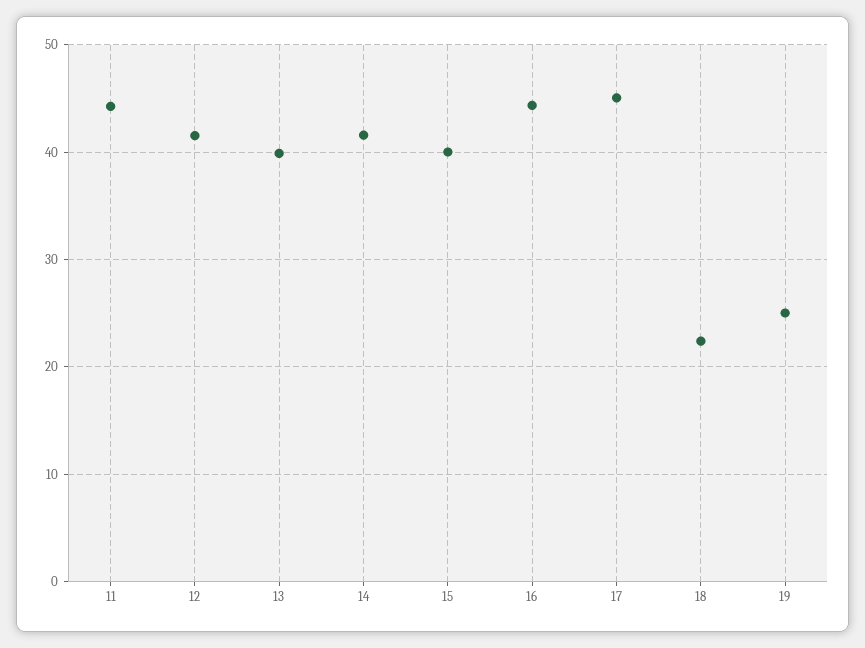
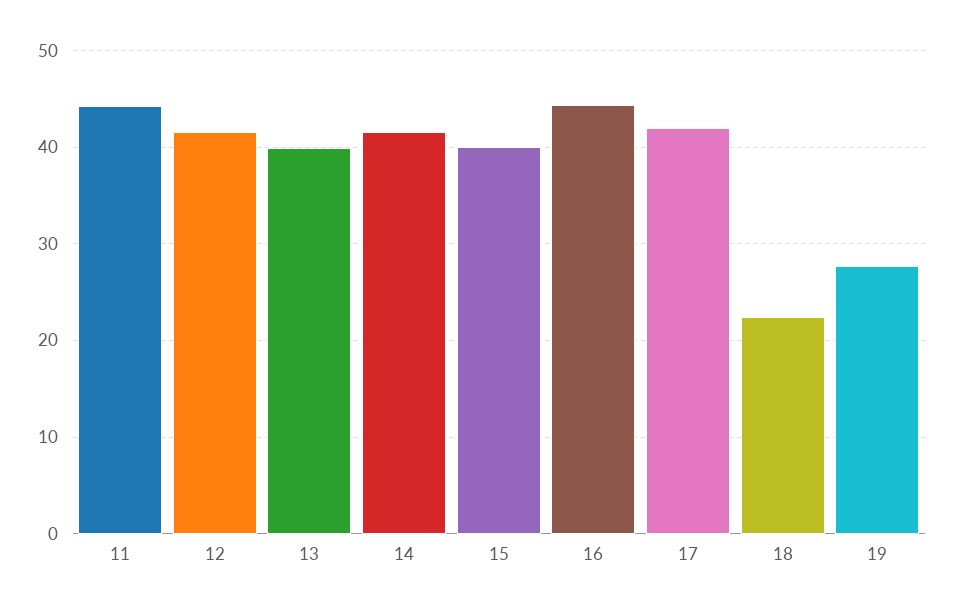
17: 45 -> 42
19: 25 -> 28

